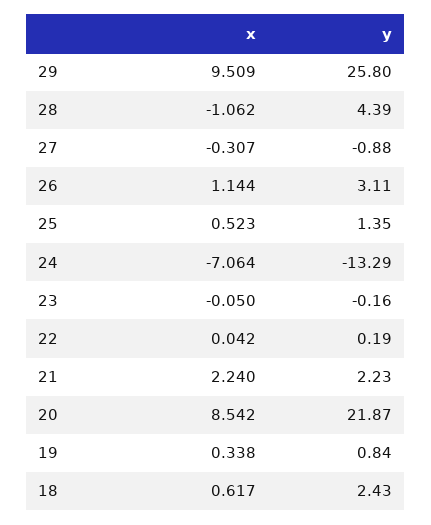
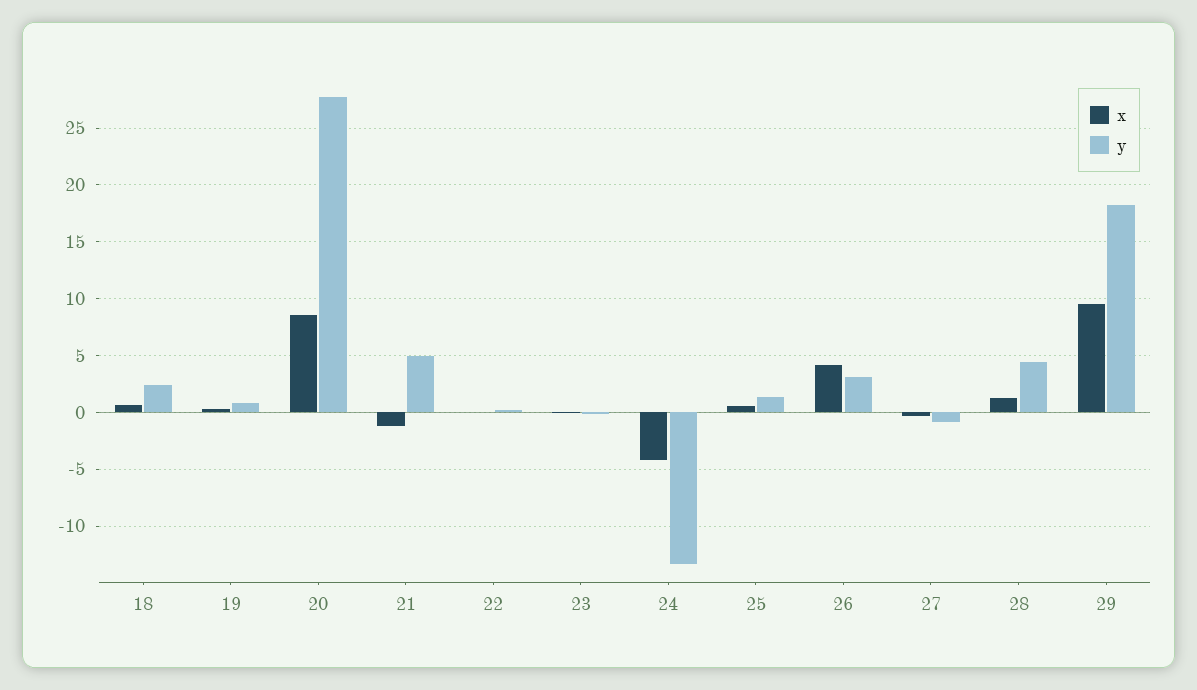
y, 29: 25.8 -> 18
x, 28: -1.062 -> 1
x, 26: 1.144 -> 4
x, 24: -7.064 -> -4
x, 21: 2.24 -> -1
y, 21: 2.23 -> 5
y, 20: 21.87 -> 28

